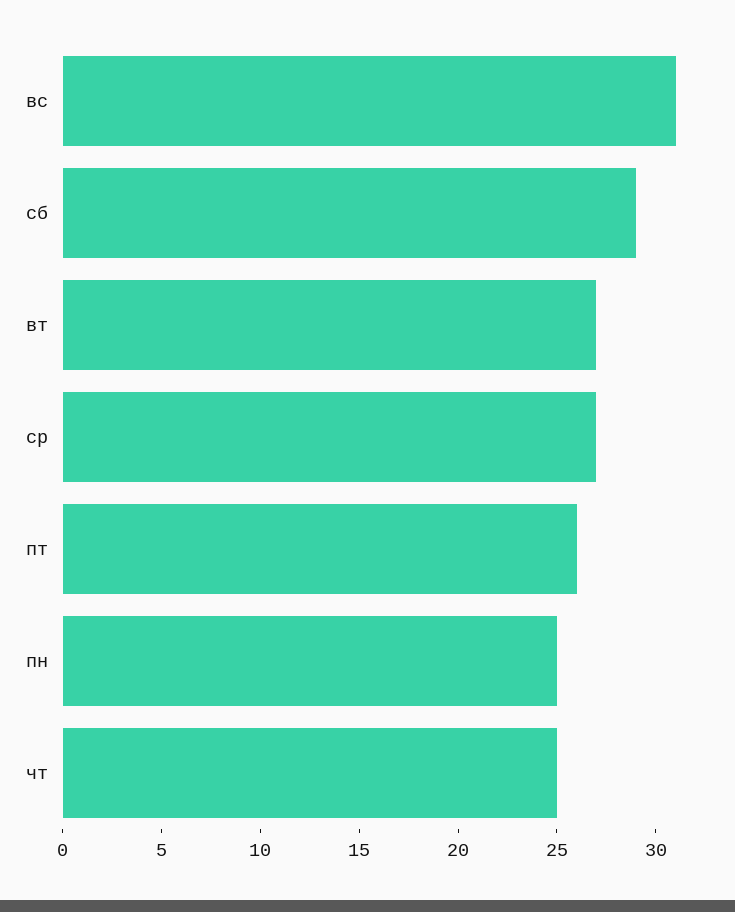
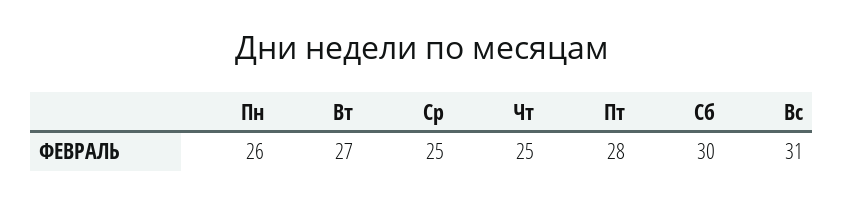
сб: 29 -> 30
ср: 27 -> 25
пт: 26 -> 28
пн: 25 -> 26

